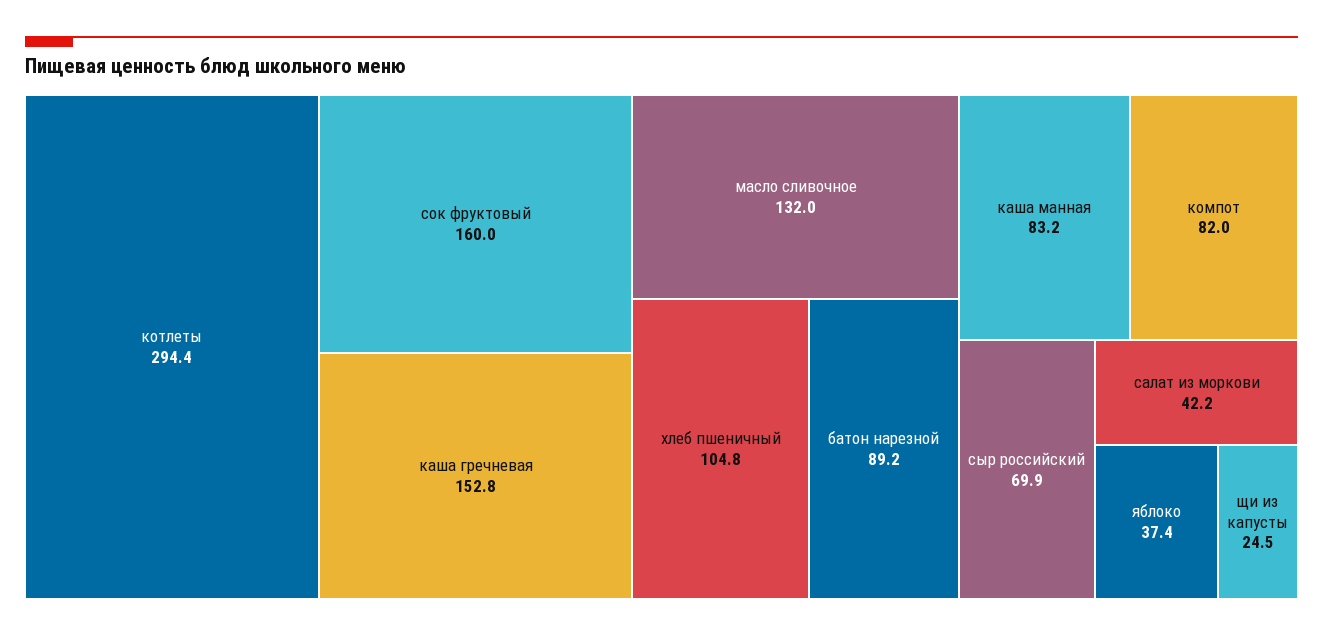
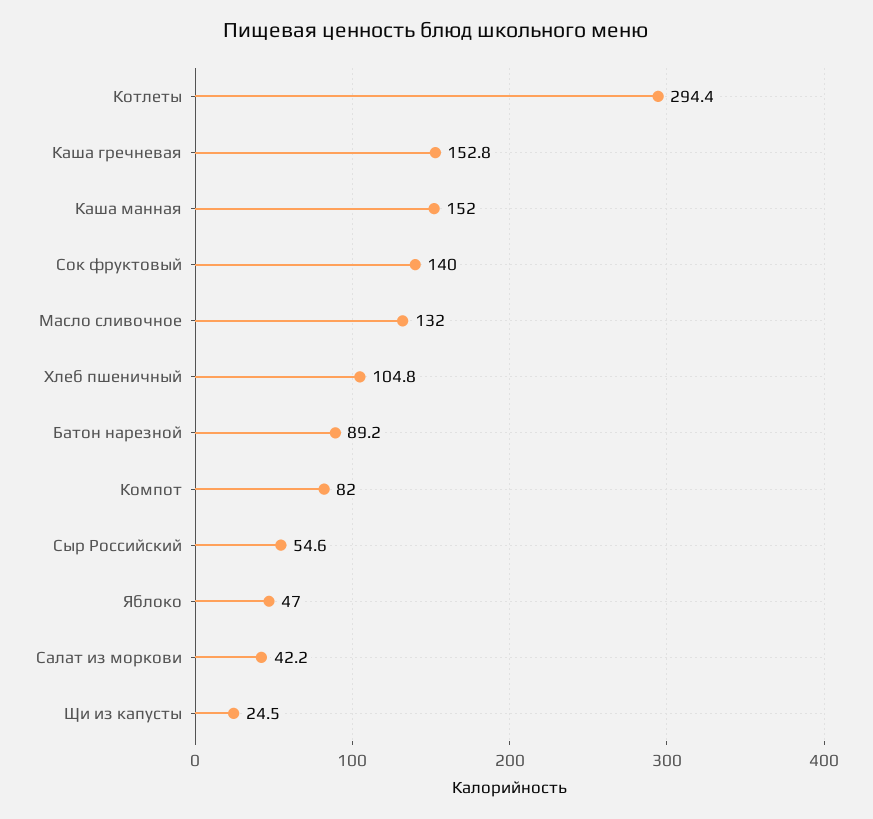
сок фруктовый: 160 -> 140
каша манная: 83.2 -> 152
сыр российский: 69.9 -> 54.6
яблоко: 37.4 -> 47

